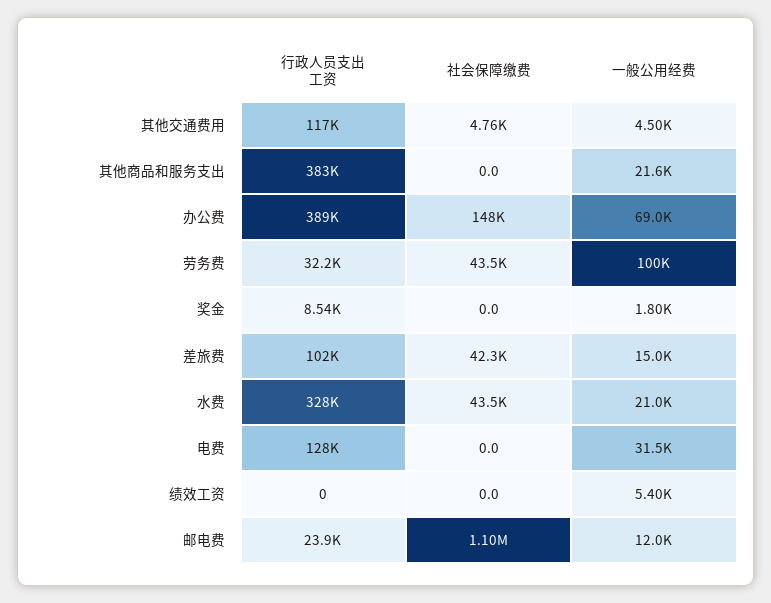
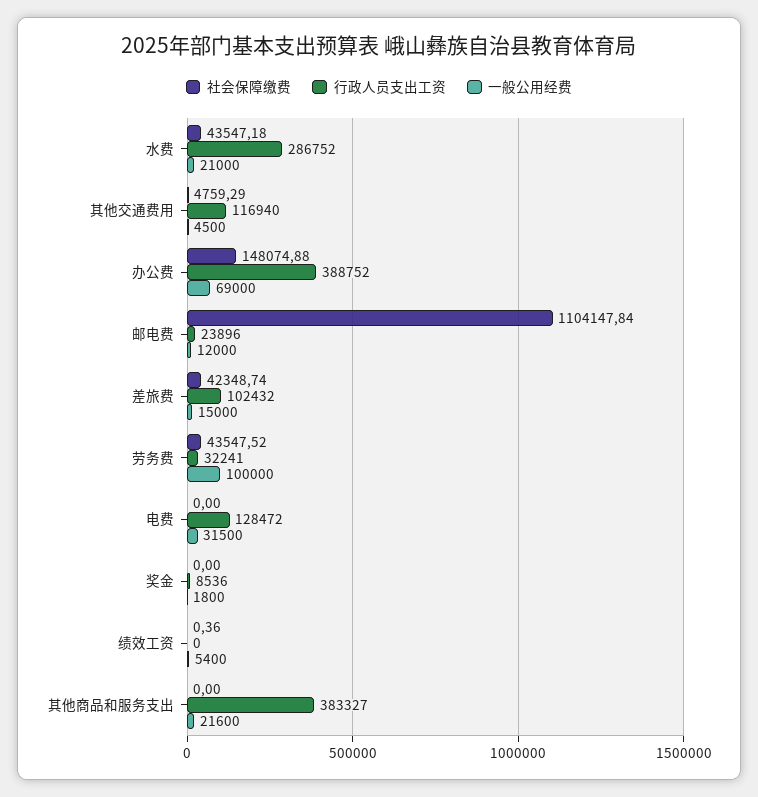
行政人员支出工资, 水费: 328000 -> 286752
社会保障缴费, 绩效工资: 0 -> 0.36

